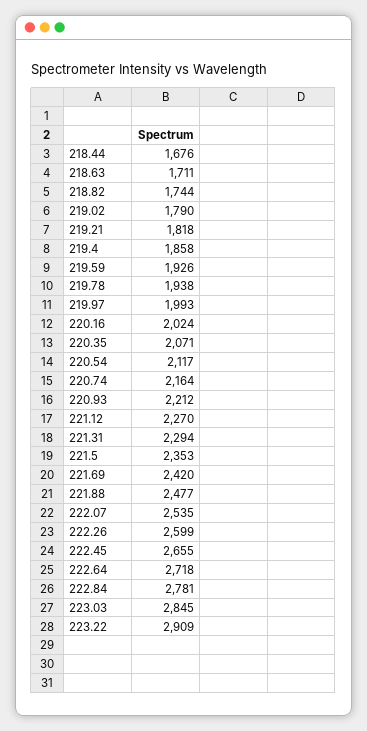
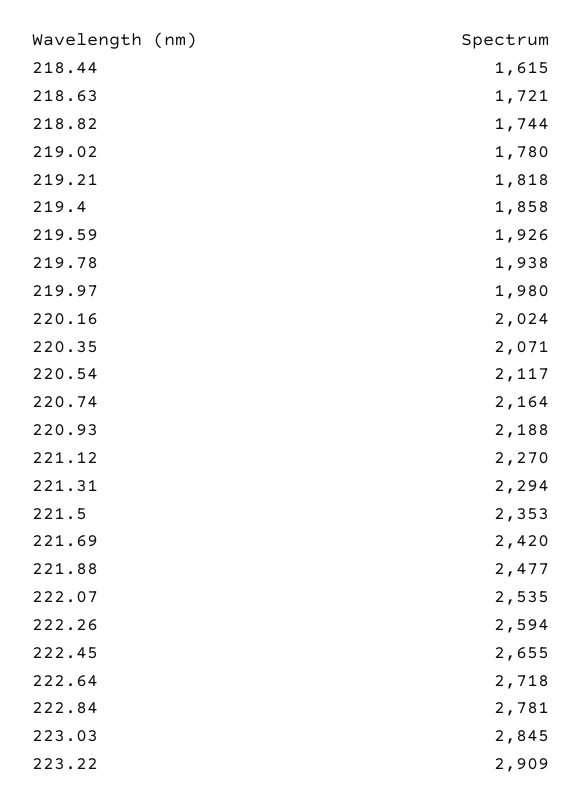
218.44: 1676 -> 1615
218.63: 1711 -> 1721
219.02: 1790 -> 1780
219.97: 1993 -> 1980
220.93: 2212 -> 2188
222.26: 2599 -> 2594

